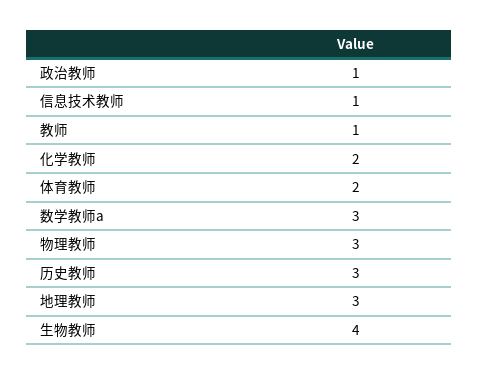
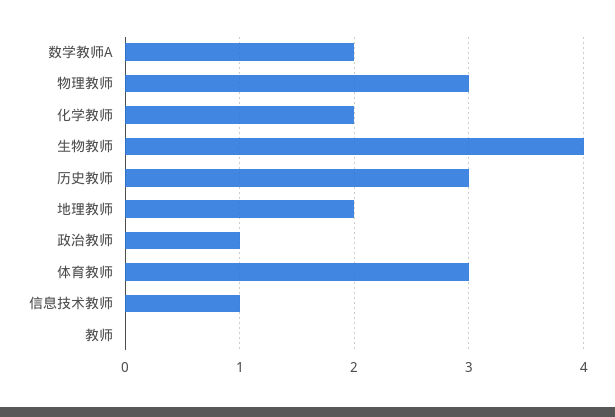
教师: 1 -> 0
体育教师: 2 -> 3
数学教师a: 3 -> 2
地理教师: 3 -> 2

